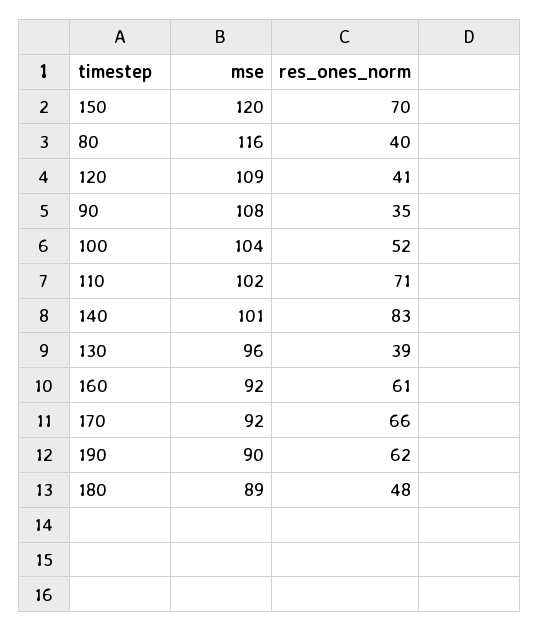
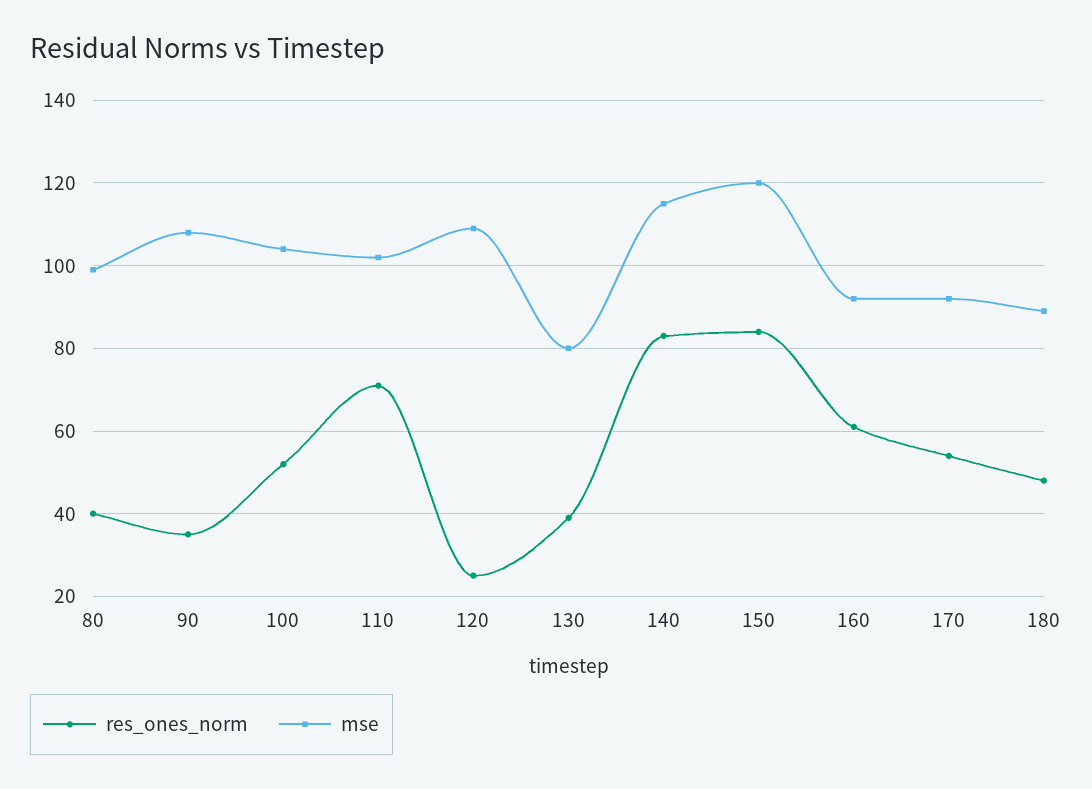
res_ones_norm, 150: 70 -> 85
mse, 80: 116 -> 100
res_ones_norm, 120: 41 -> 25
mse, 140: 101 -> 115
mse, 130: 96 -> 80
res_ones_norm, 170: 66 -> 55
mse, 190: 90 -> none
res_ones_norm, 190: 62 -> none

